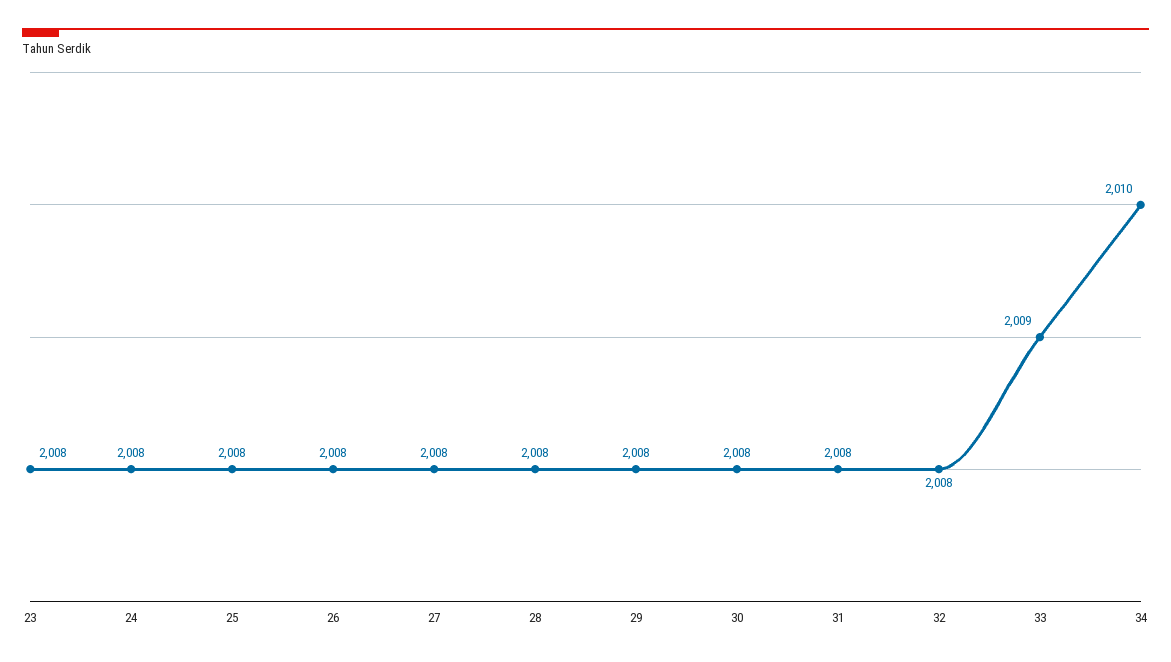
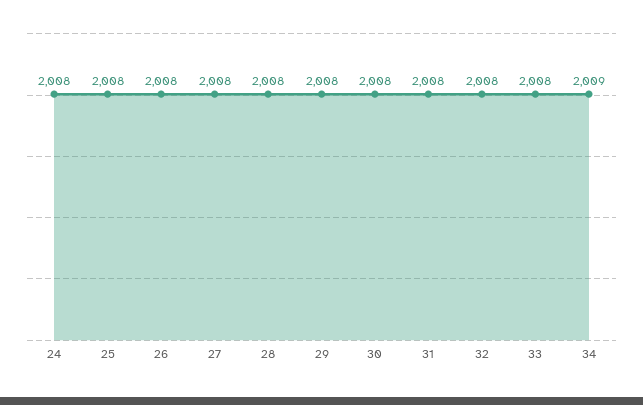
23: 2008 -> none
33: 2009 -> 2008
34: 2010 -> 2009

